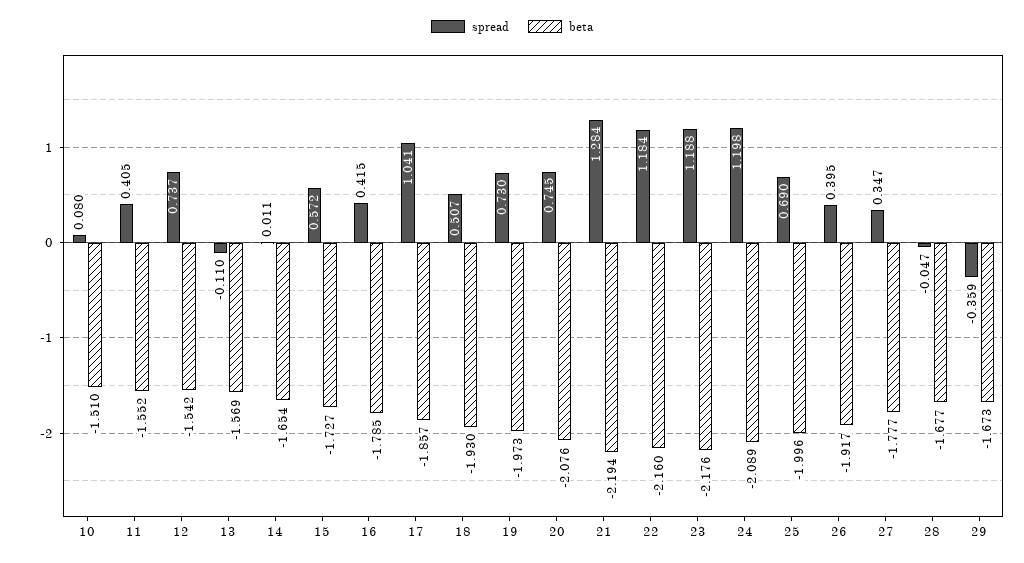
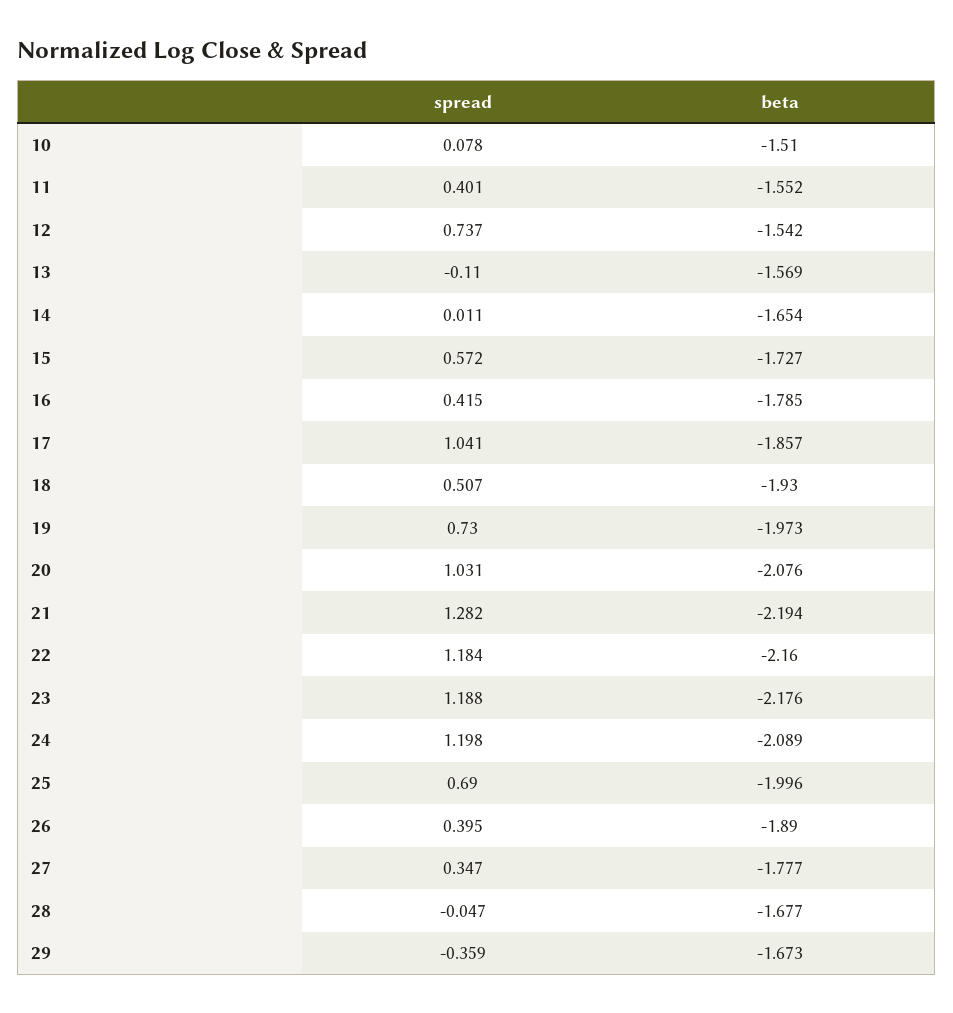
spread, 10: 0.08 -> 0.078
spread, 11: 0.405 -> 0.401
spread, 20: 0.745 -> 1.031
spread, 21: 1.284 -> 1.282
beta, 26: -1.917 -> -1.89

